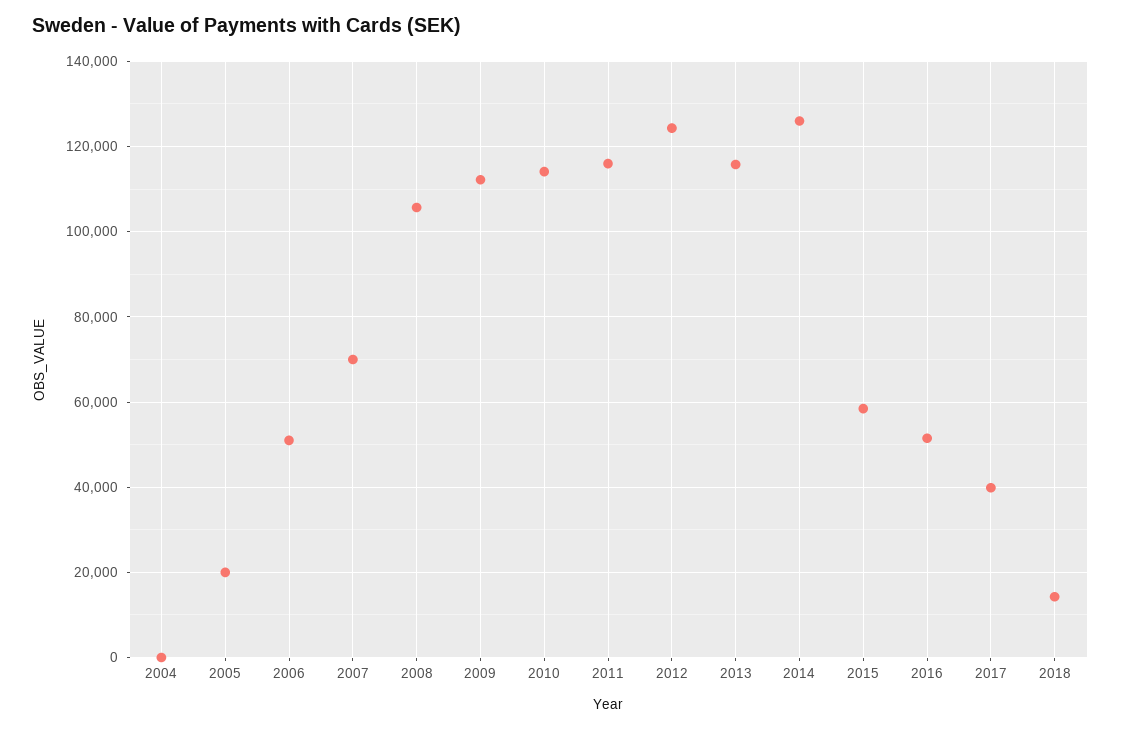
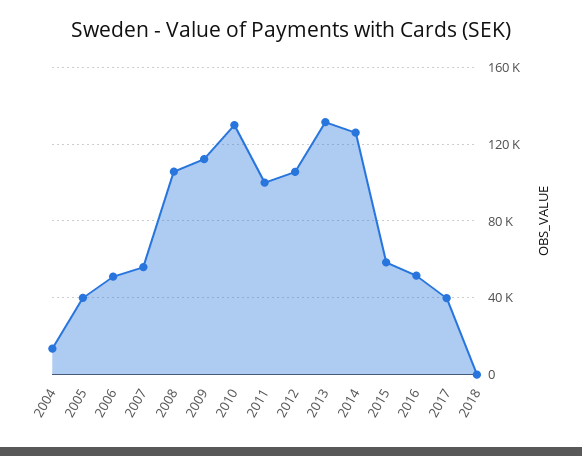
2004: 0 -> 15000
2005: 20000 -> 40000
2007: 70000 -> 55000
2010: 114000 -> 130000
2011: 116000 -> 100000
2012: 124000 -> 105000
2013: 116000 -> 130000
2018: 14000 -> 0

